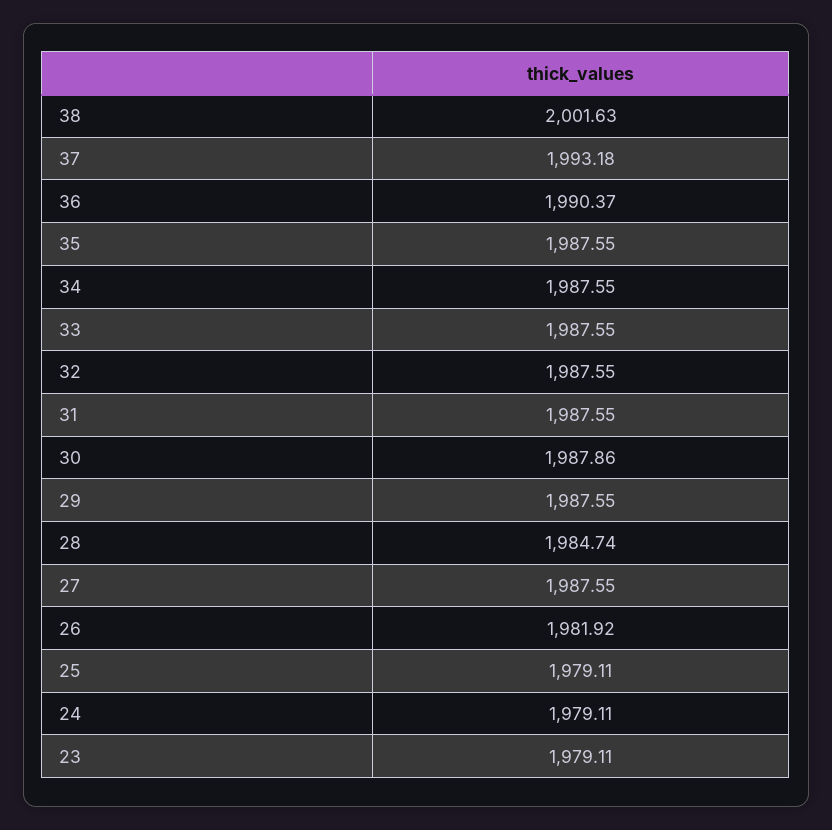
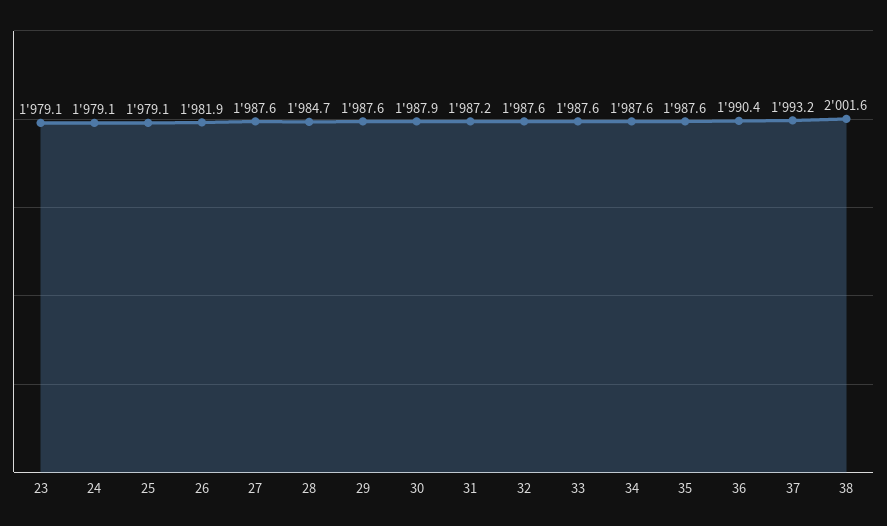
31: 1987.55 -> 1987.2

